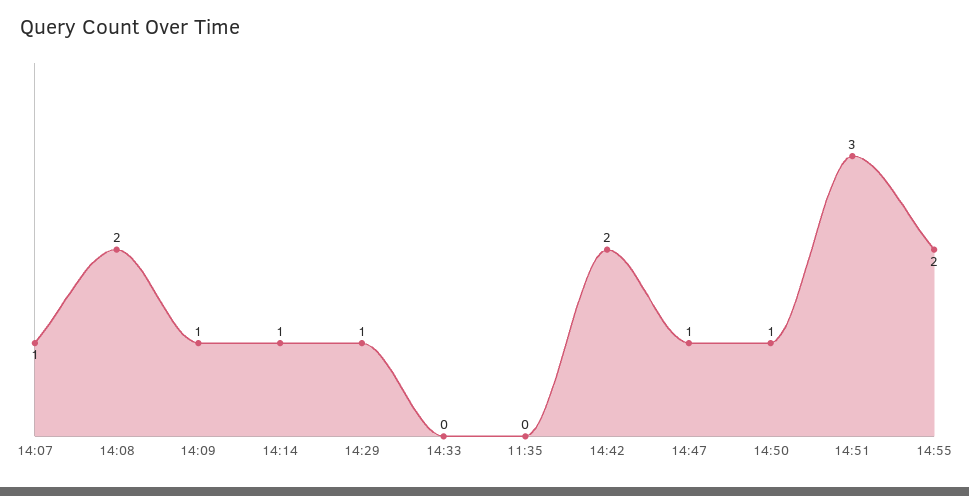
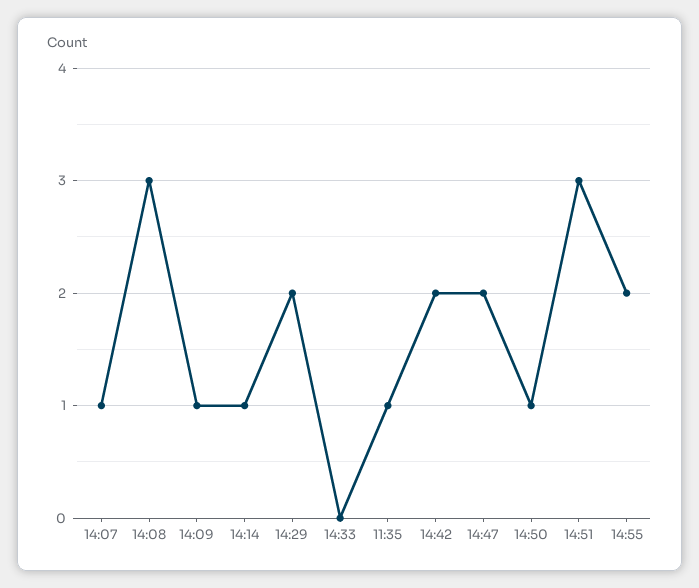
14:08: 2 -> 3
14:29: 1 -> 2
11:35: 0 -> 1
14:47: 1 -> 2

